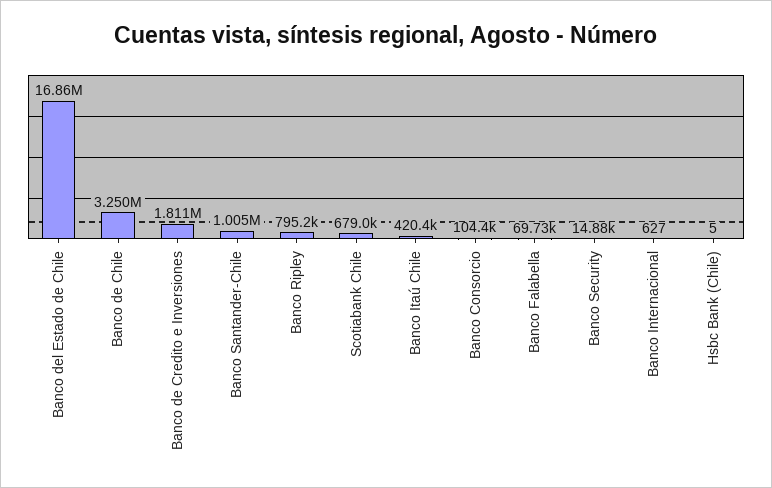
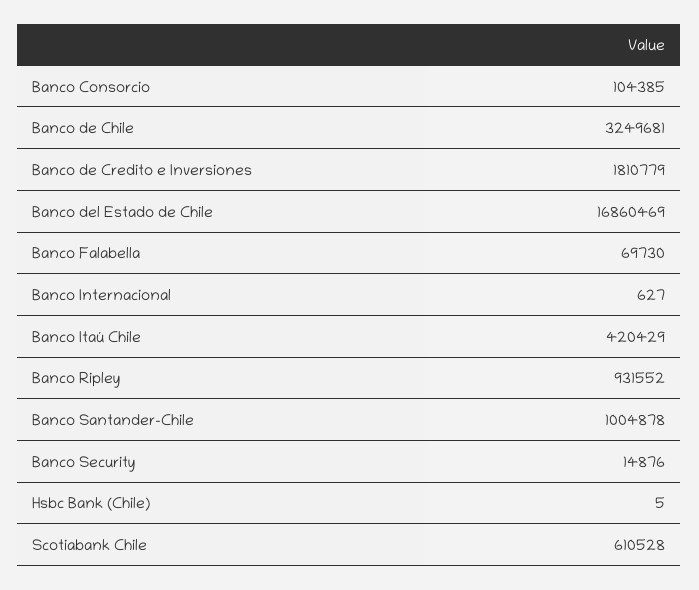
Banco Ripley: 795200 -> 931552
Scotiabank Chile: 679000 -> 610528

